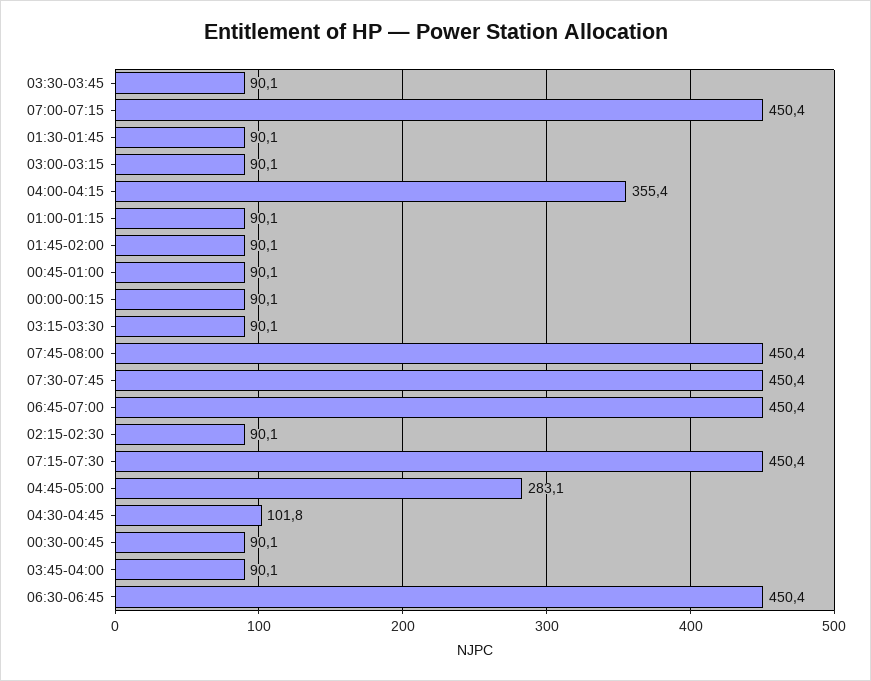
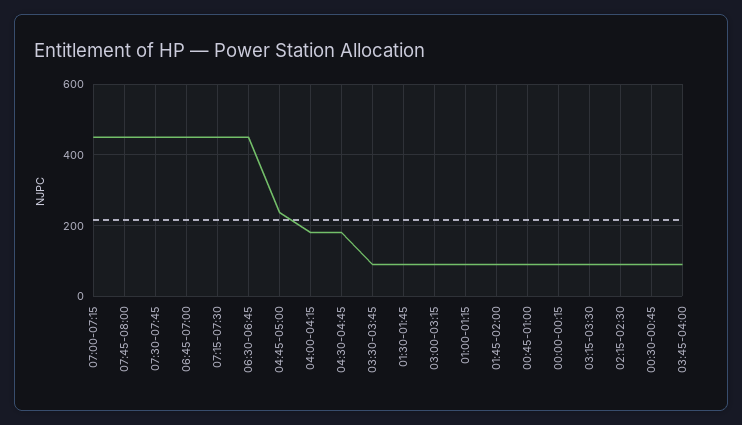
04:00-04:15: 355.4 -> 180
04:45-05:00: 283.1 -> 240
04:30-04:45: 101.8 -> 180

